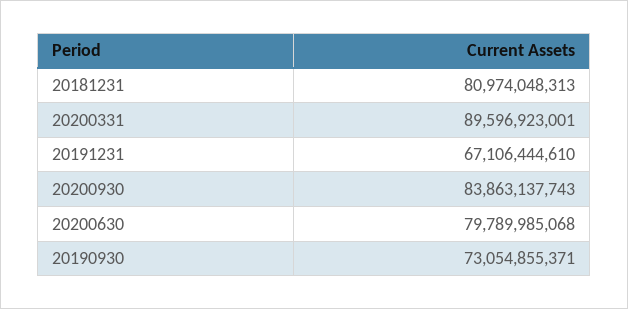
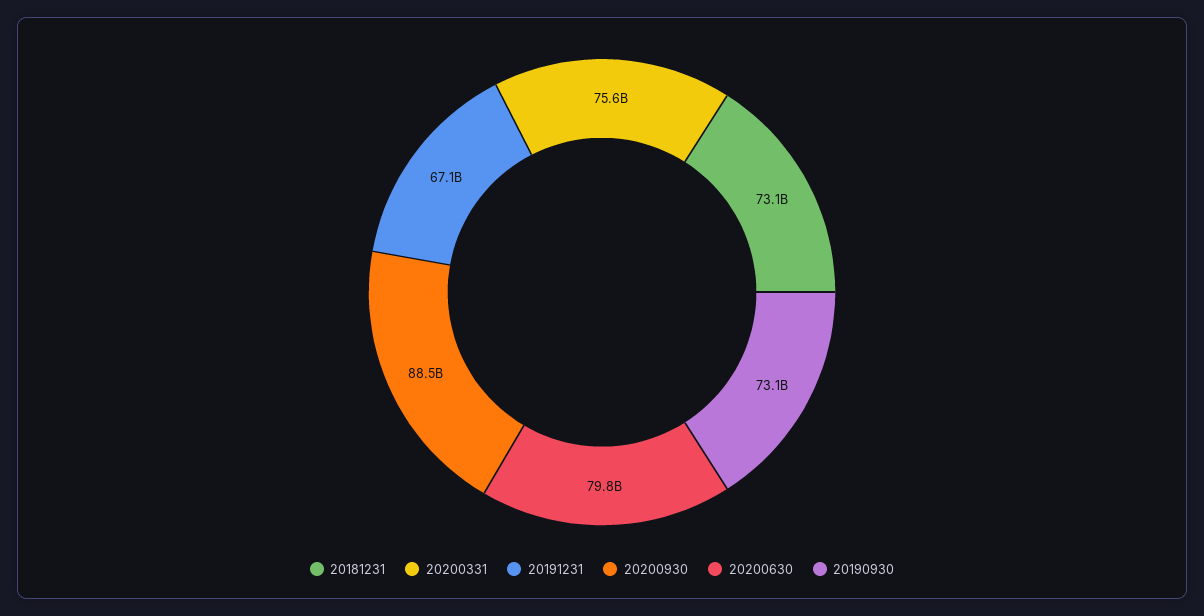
20181231: 80974048313 -> 73100000000
20200331: 89596923001 -> 75600000000
20200930: 83863137743 -> 88500000000

